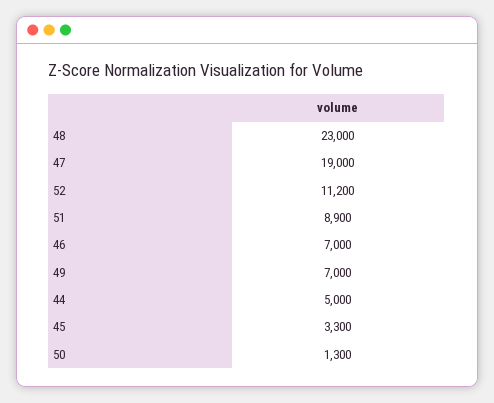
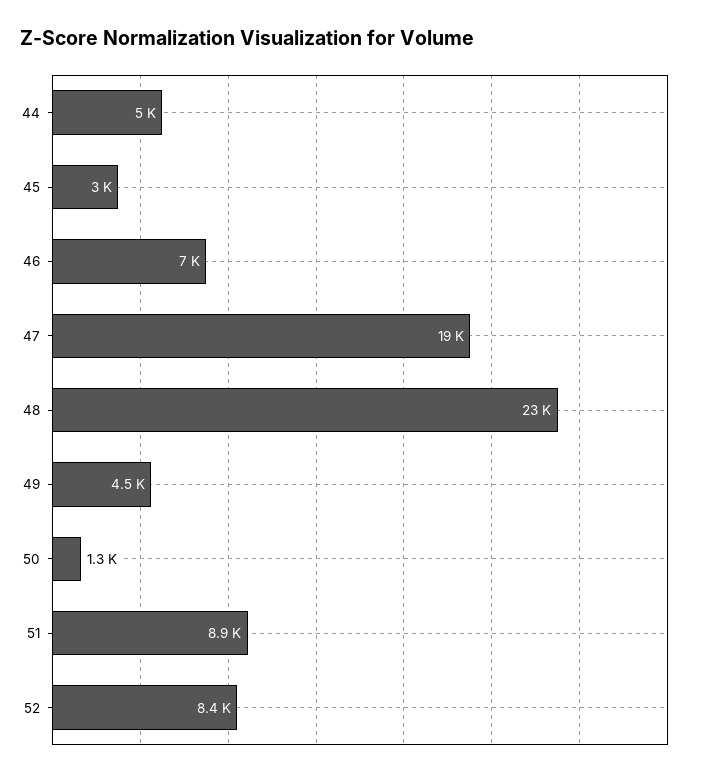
52: 11200 -> 8400
49: 7000 -> 4500
45: 3300 -> 3000

